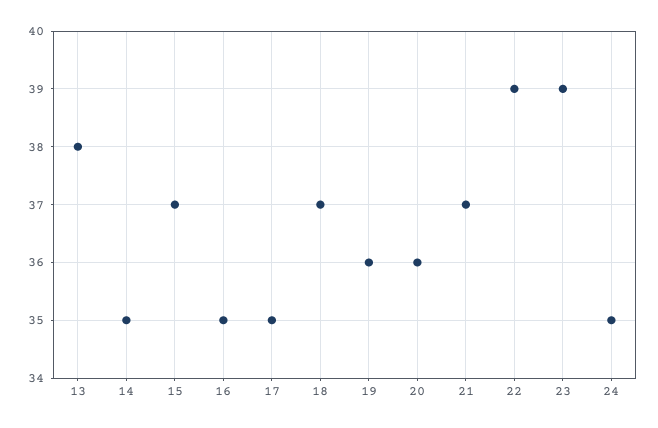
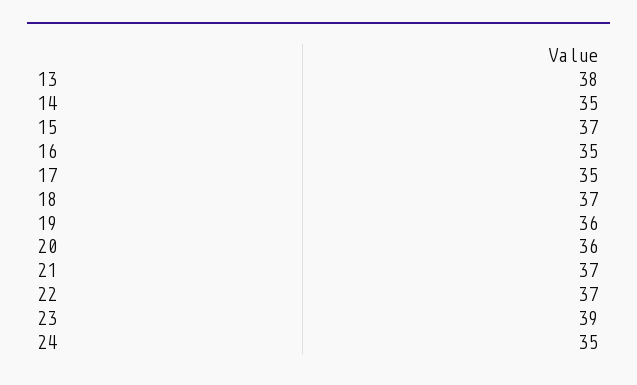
22: 39 -> 37

